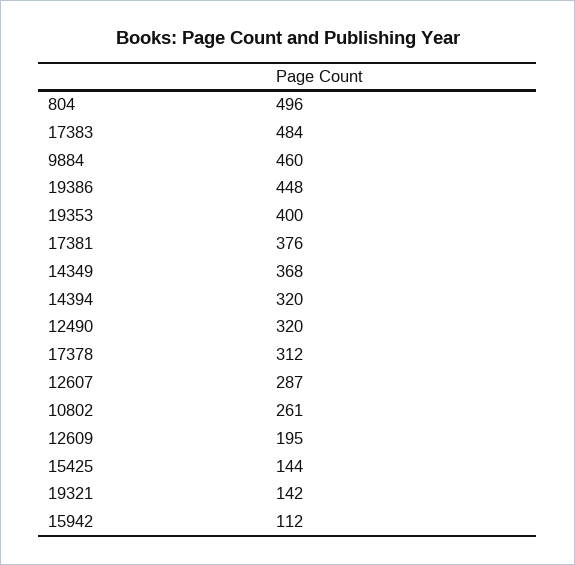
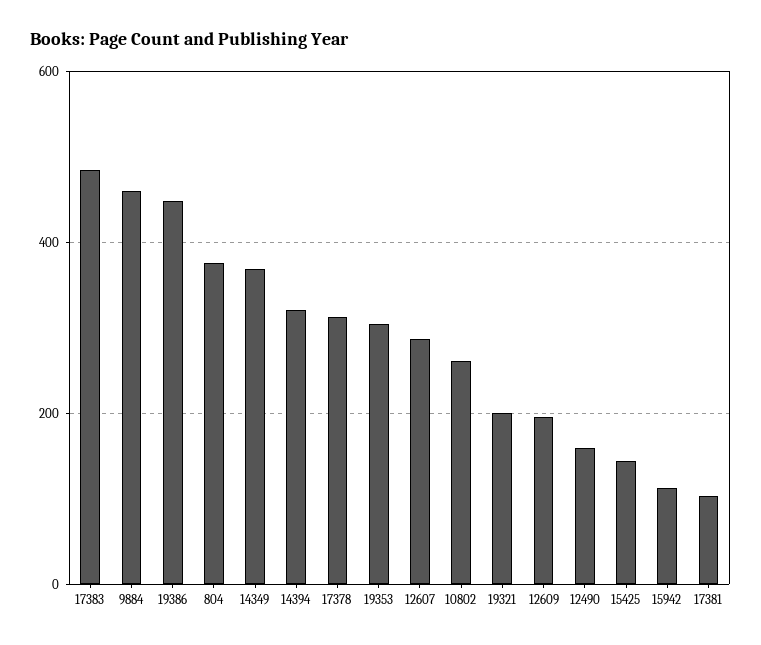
804: 496 -> 380
19353: 400 -> 300
17381: 376 -> 100
12490: 320 -> 160
19321: 142 -> 200

